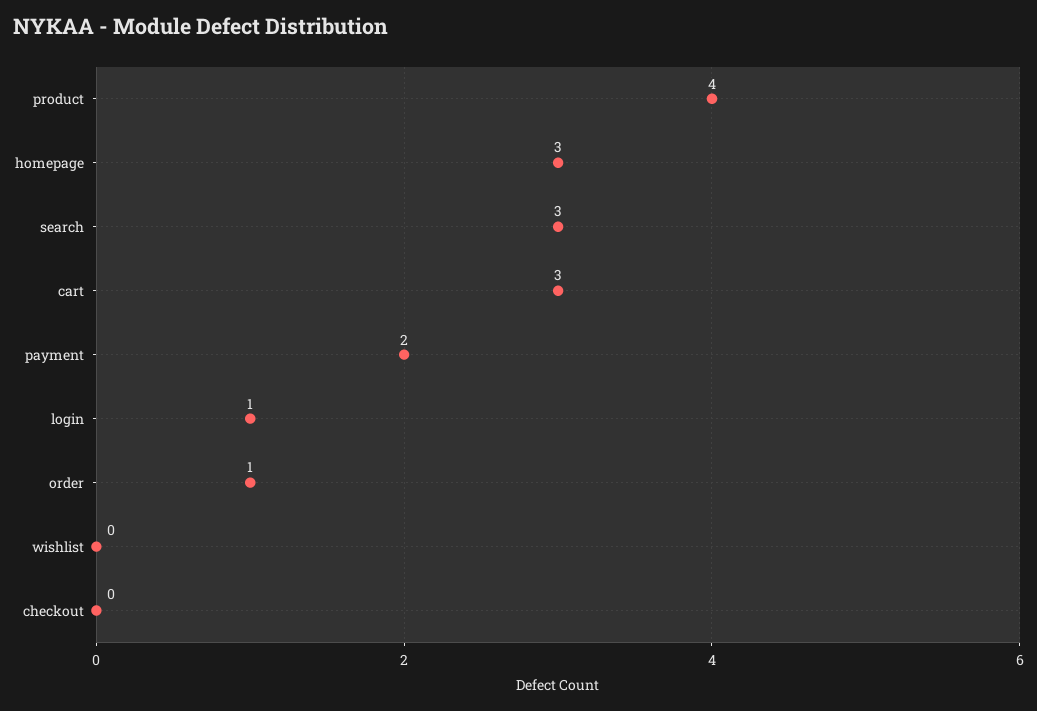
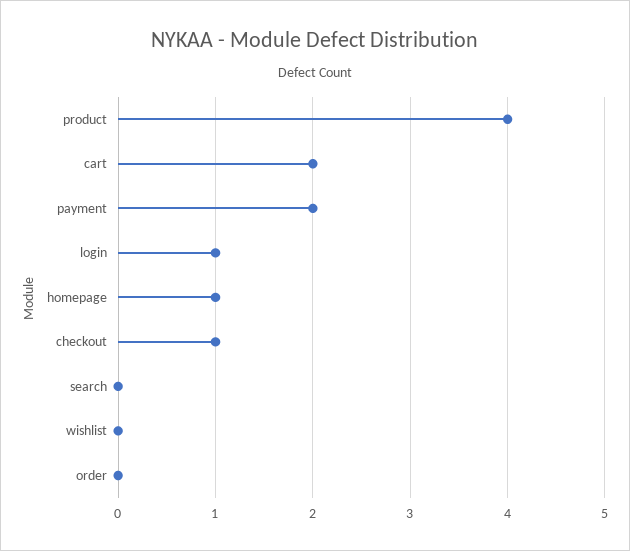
homepage: 3 -> 1
search: 3 -> 0
cart: 3 -> 2
order: 1 -> 0
checkout: 0 -> 1

